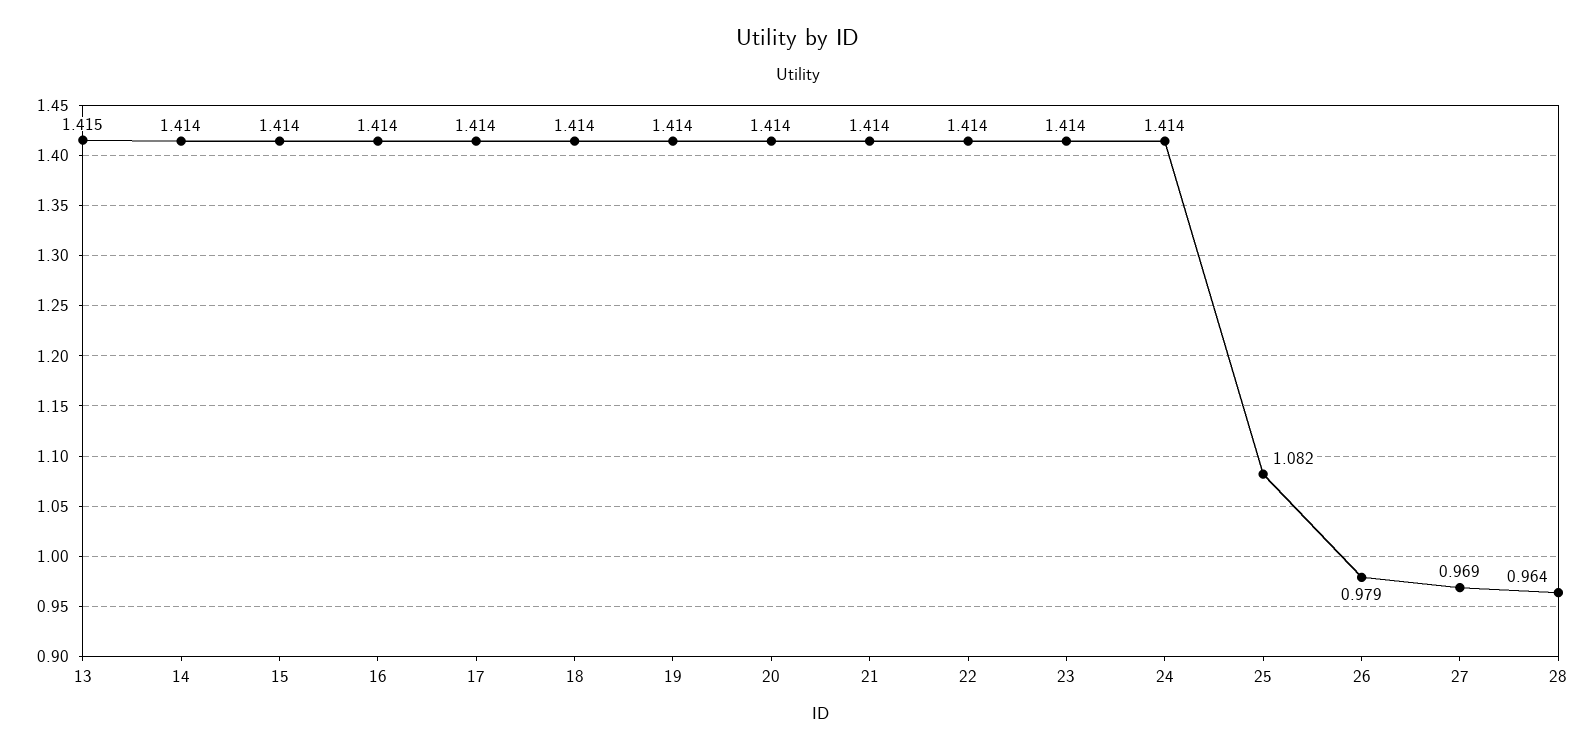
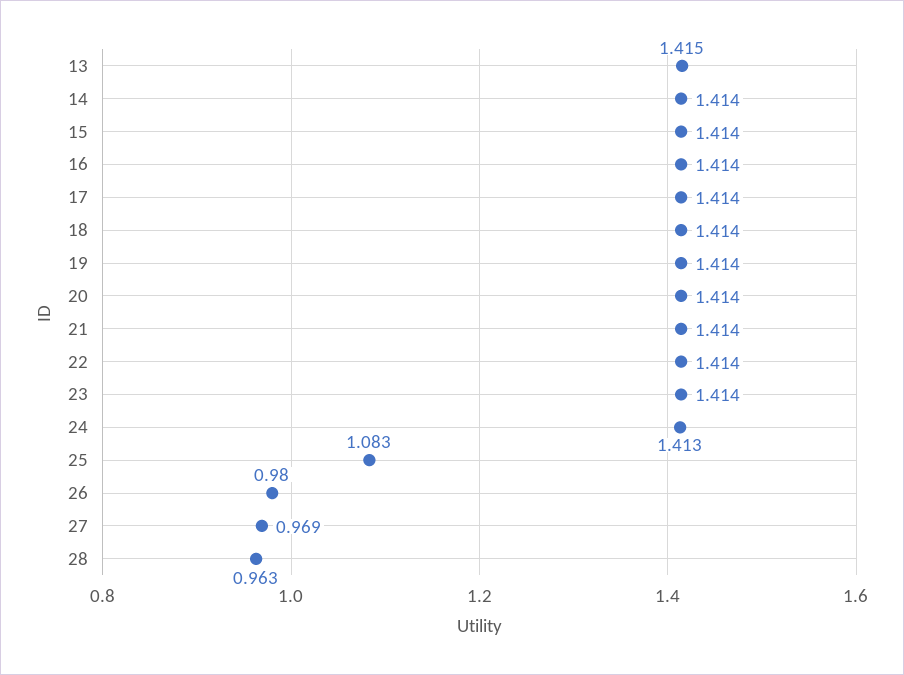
24: 1.414 -> 1.413
25: 1.082 -> 1.083
26: 0.979 -> 0.98
28: 0.964 -> 0.963

